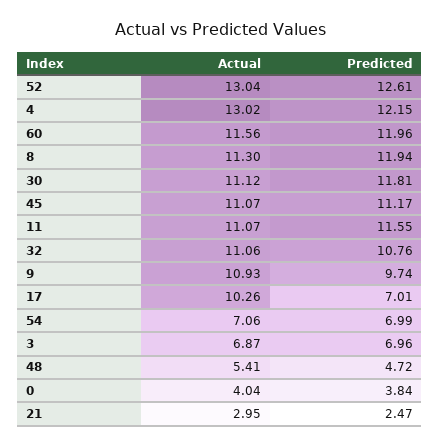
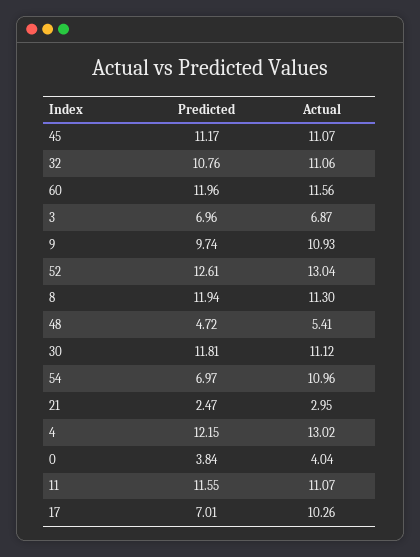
Actual, 54: 7.06 -> 10.96
Predicted, 54: 6.99 -> 6.97

